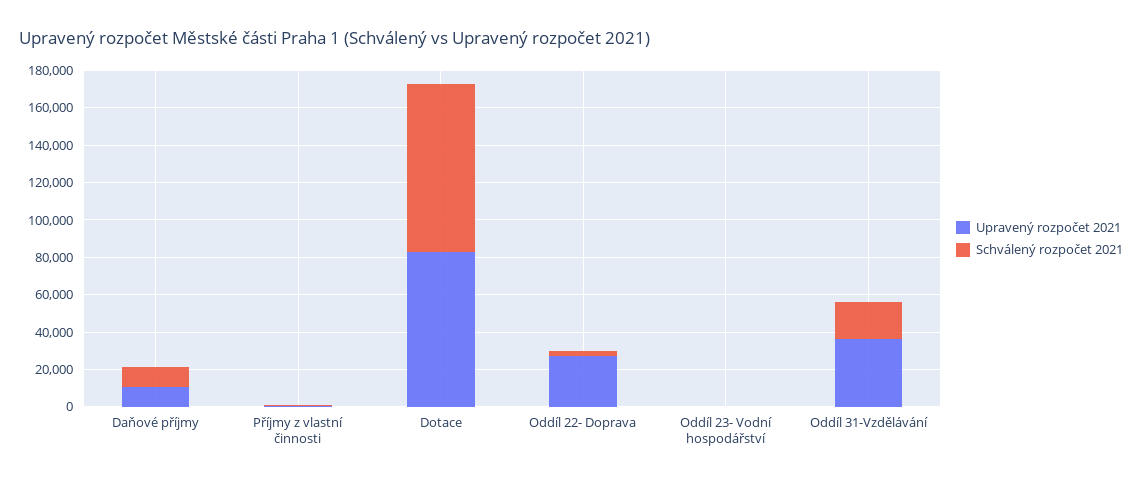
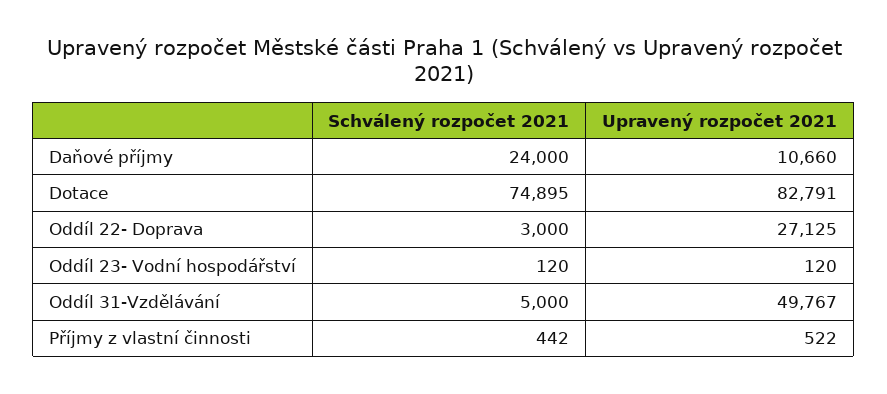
Schválený rozpočet 2021, Daňové příjmy: 10000 -> 24000
Schválený rozpočet 2021, Dotace: 90000 -> 74895
Upravený rozpočet 2021, Oddíl 31-Vzdělávání: 35000 -> 49767
Schválený rozpočet 2021, Oddíl 31-Vzdělávání: 20000 -> 5000

